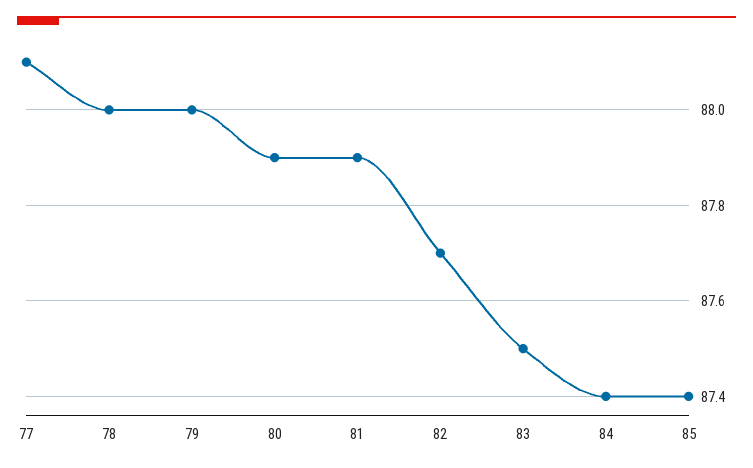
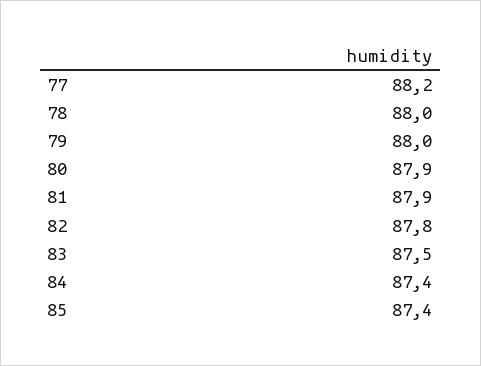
77: 88.1 -> 88.2
82: 87.7 -> 87.8

